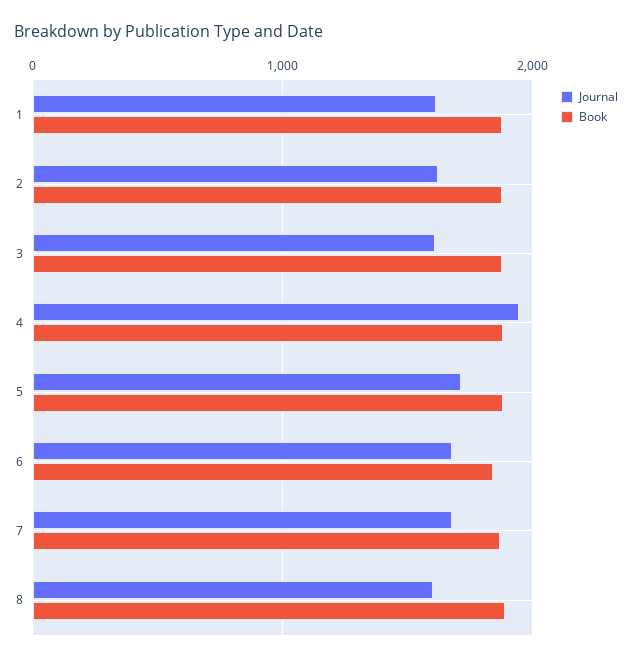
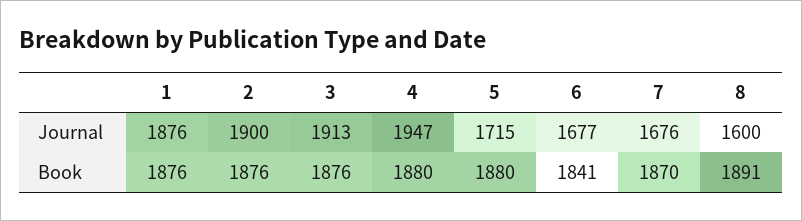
Journal, 1: 1600 -> 1876
Journal, 2: 1600 -> 1900
Journal, 3: 1600 -> 1913

